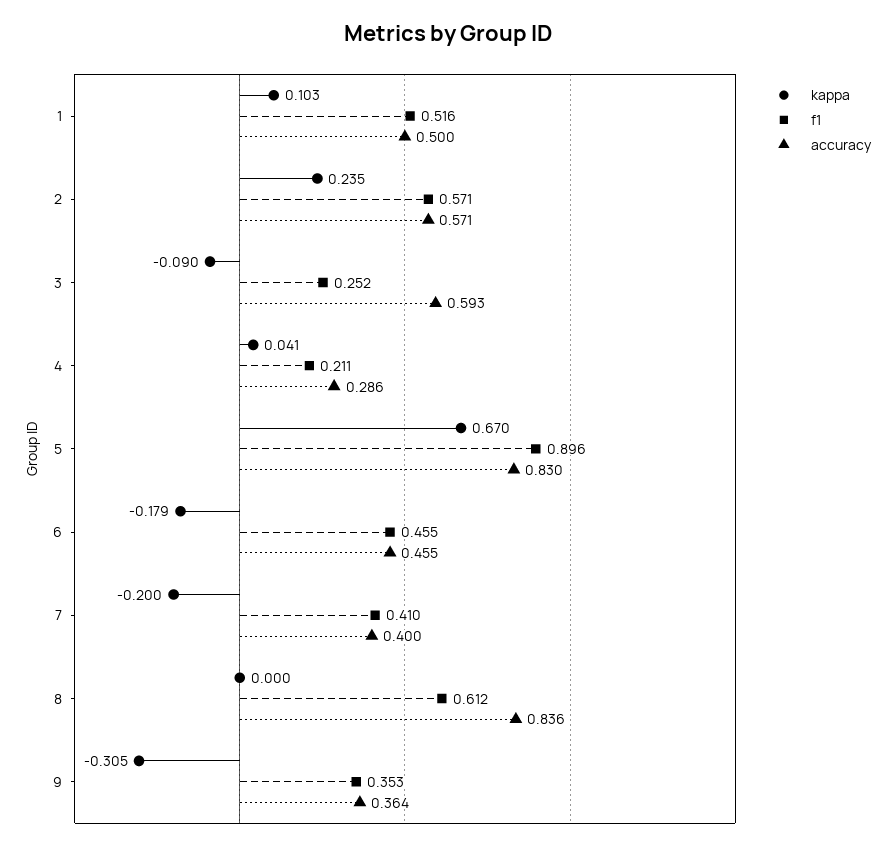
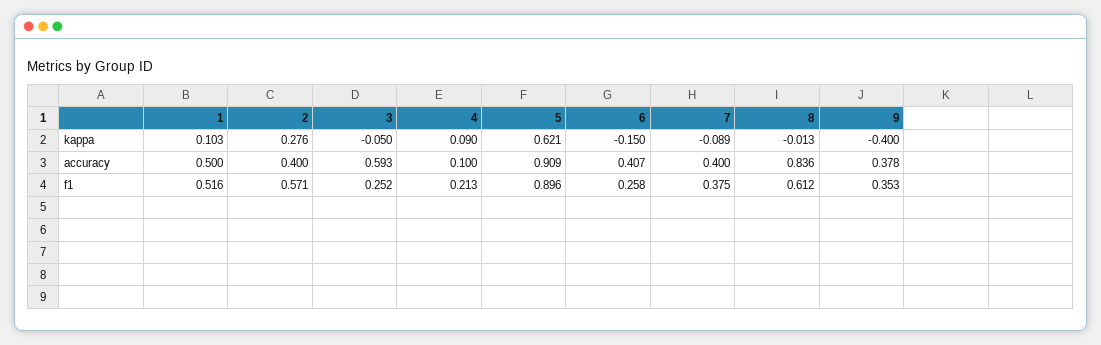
kappa, 2: 0.235 -> 0.276
accuracy, 2: 0.571 -> 0.4
kappa, 3: -0.09 -> -0.05
kappa, 4: 0.041 -> 0.09
f1, 4: 0.211 -> 0.213
accuracy, 4: 0.286 -> 0.1
kappa, 5: 0.67 -> 0.621
accuracy, 5: 0.83 -> 0.909
kappa, 6: -0.179 -> -0.15
f1, 6: 0.455 -> 0.258
accuracy, 6: 0.455 -> 0.407
kappa, 7: -0.2 -> -0.089
f1, 7: 0.41 -> 0.375
kappa, 8: 0 -> -0.013
kappa, 9: -0.305 -> -0.4
accuracy, 9: 0.364 -> 0.378

